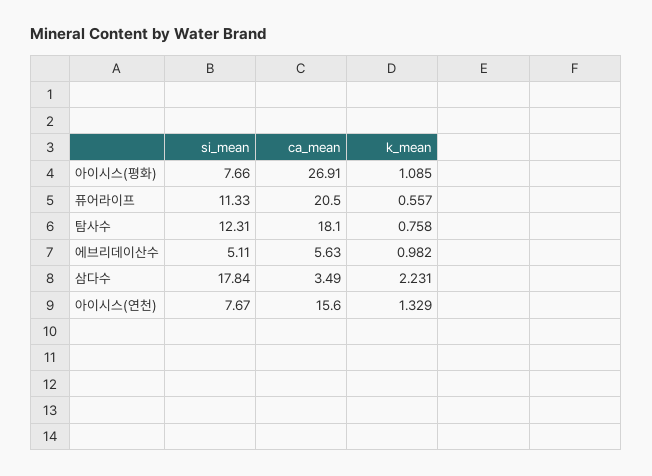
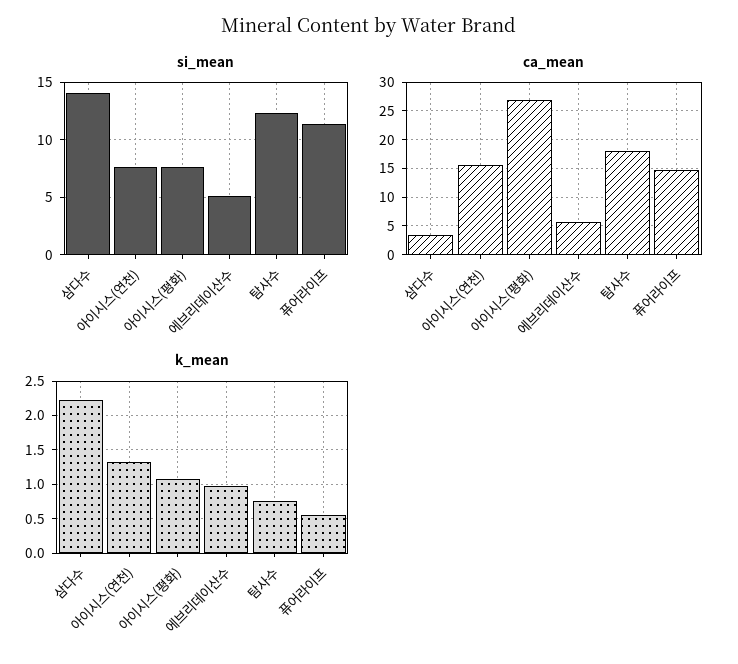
ca_mean, 퓨어라이프: 20.5 -> 15
si_mean, 삼다수: 17.84 -> 14

